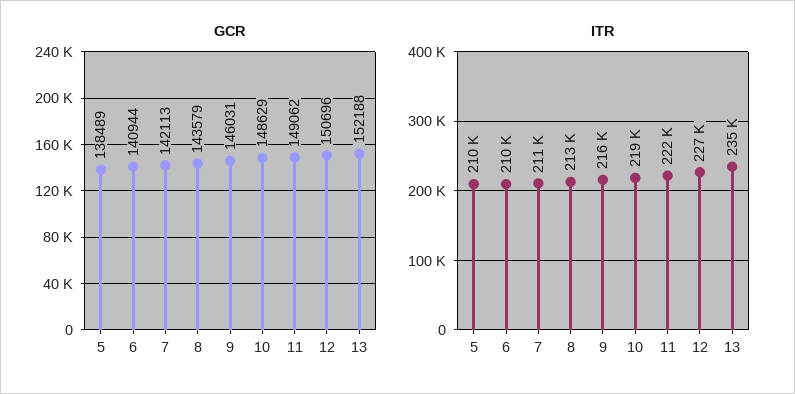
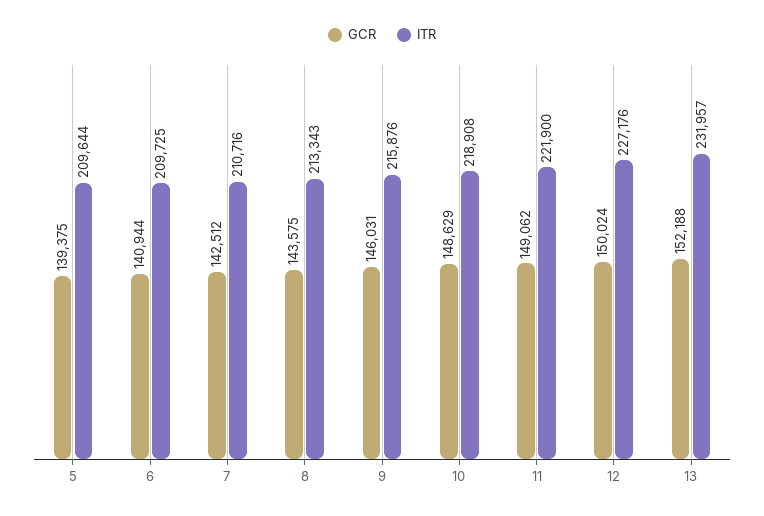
GCR, 5: 138489 -> 139375
GCR, 7: 142113 -> 142512
GCR, 8: 143579 -> 143575
GCR, 12: 150696 -> 150024
ITR, 13: 235000 -> 231957

